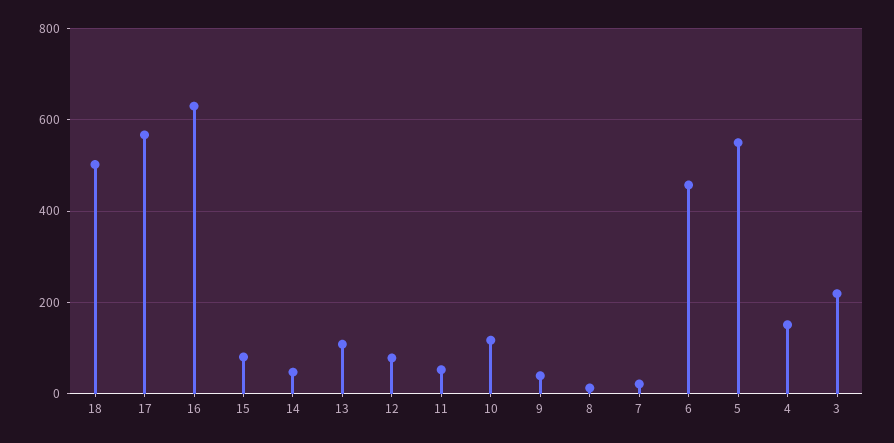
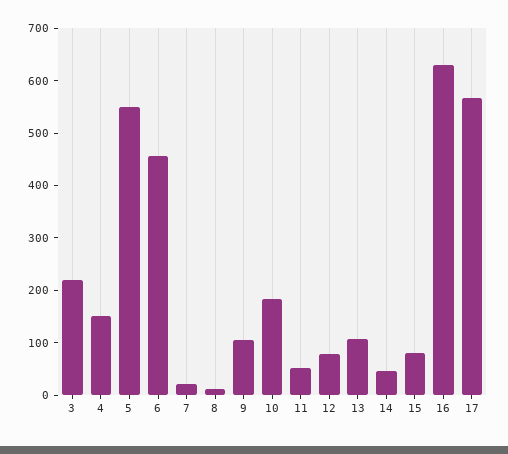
18: 500 -> none
10: 120 -> 180
9: 40 -> 100

